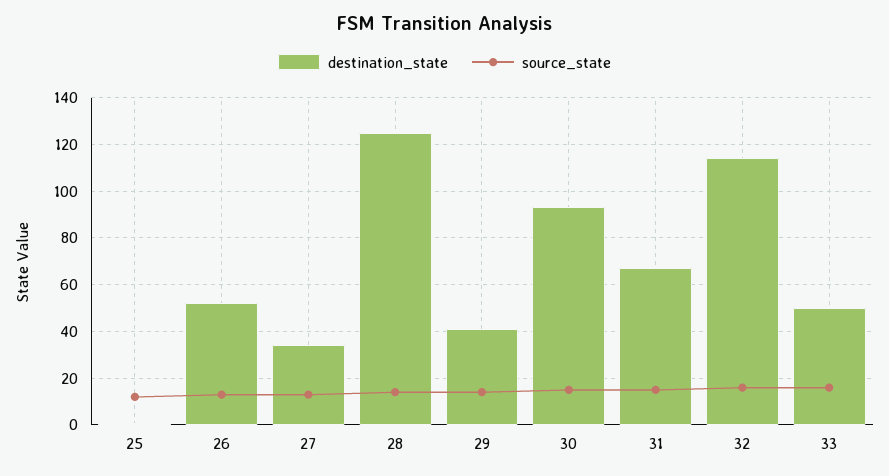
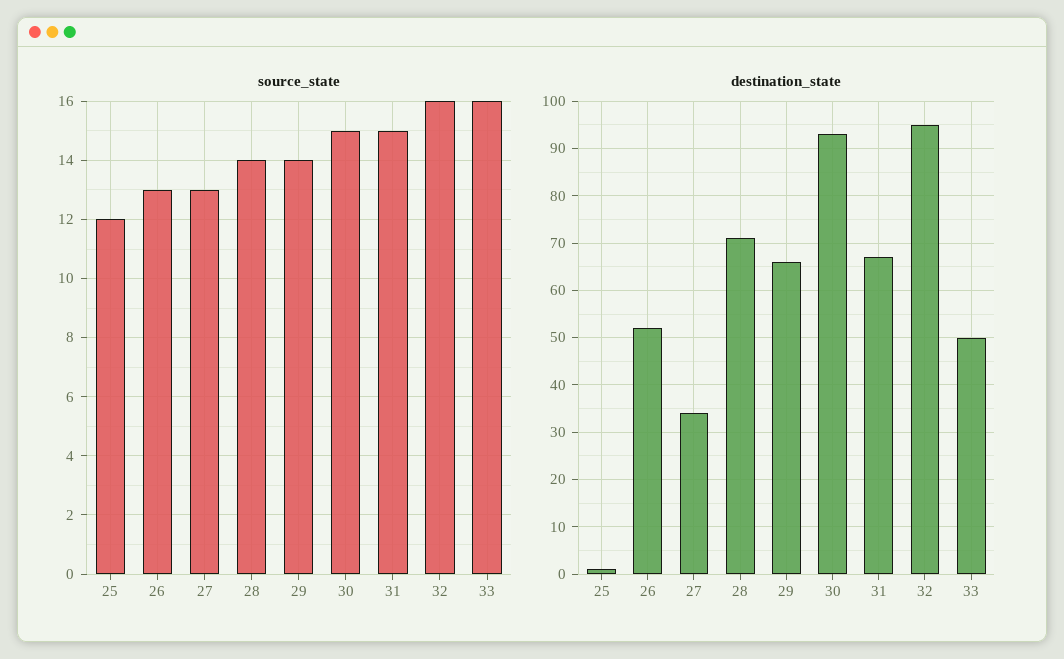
destination_state, 28: 125 -> 70
destination_state, 29: 40 -> 65
destination_state, 32: 115 -> 95

